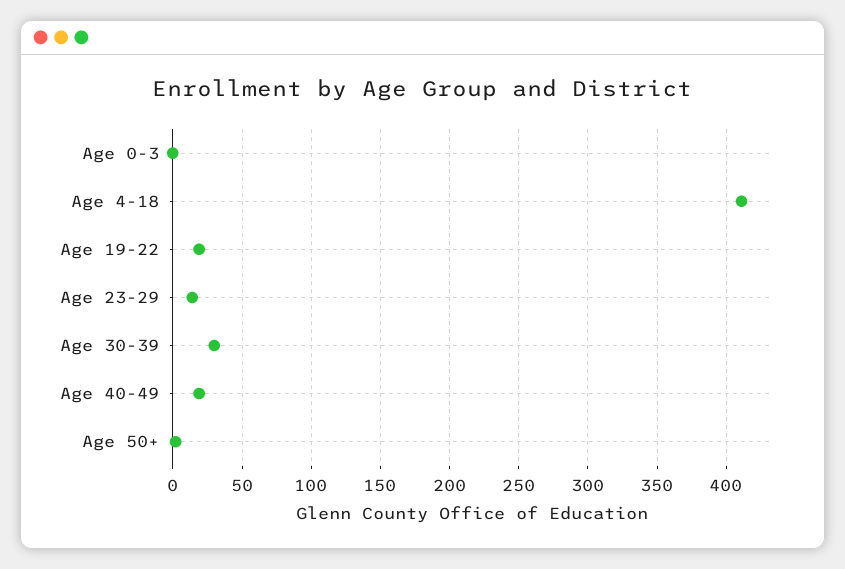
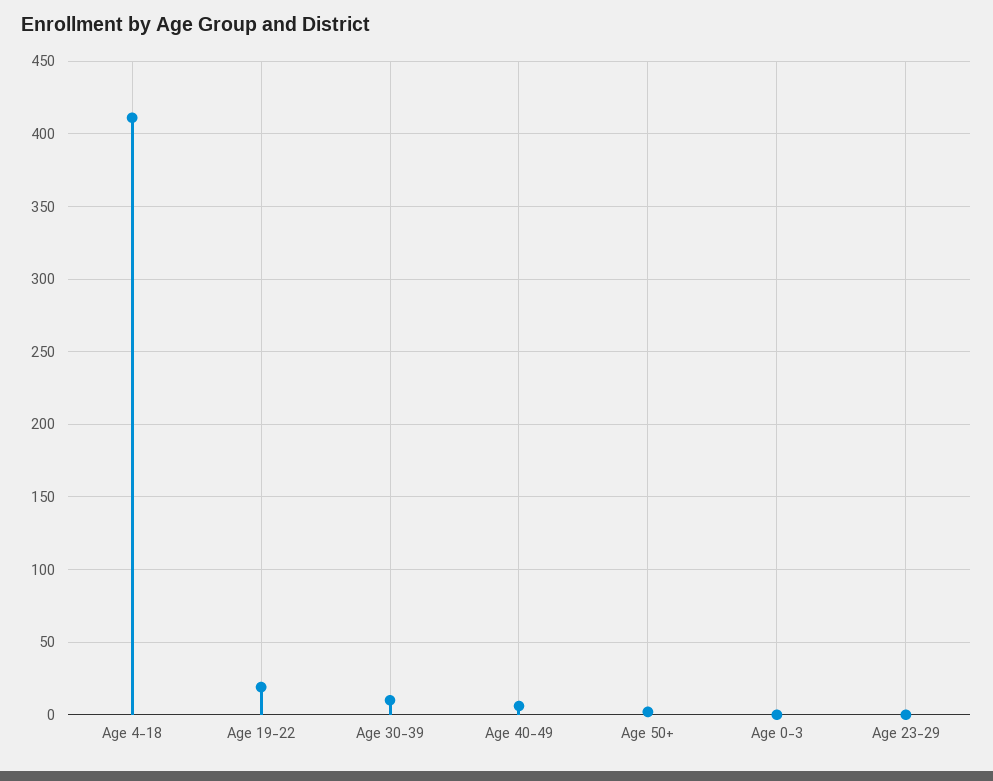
Age 23-29: 15 -> 0
Age 30-39: 30 -> 10
Age 40-49: 20 -> 5

